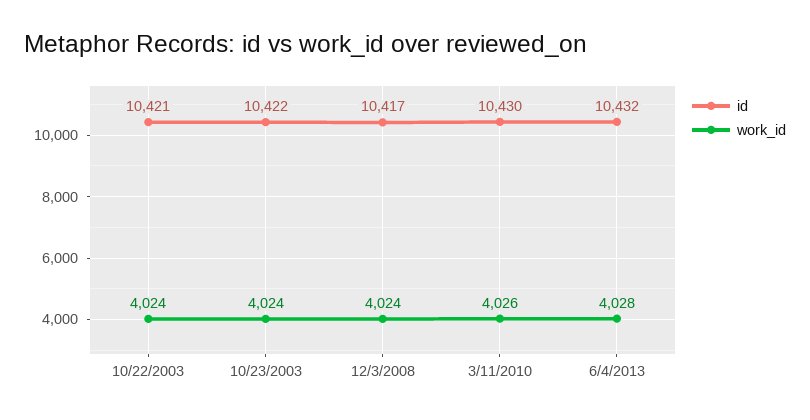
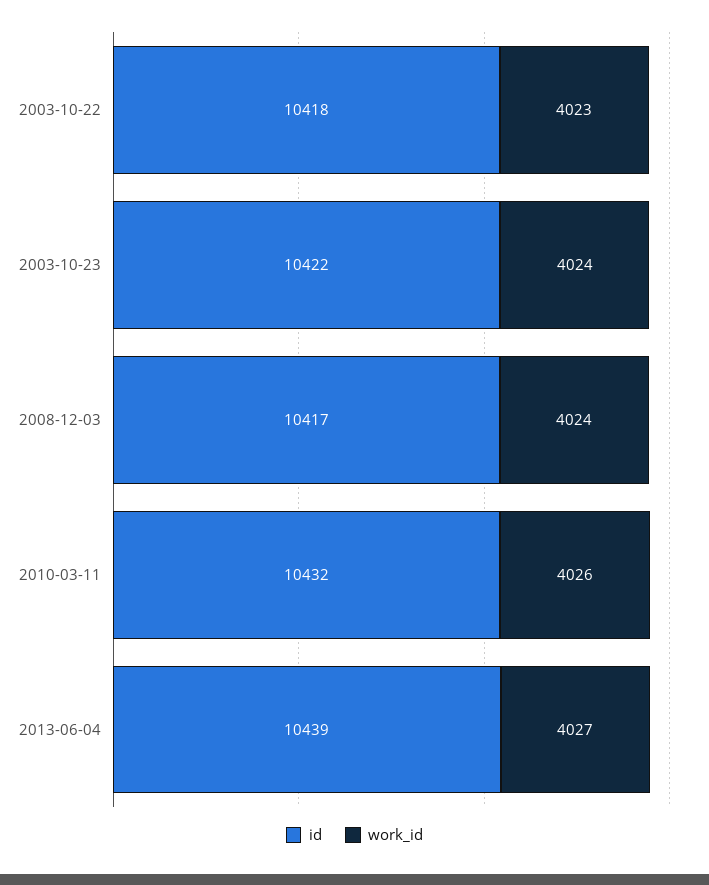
id, 10/22/2003: 10421 -> 10418
work_id, 10/22/2003: 4024 -> 4023
id, 3/11/2010: 10430 -> 10432
id, 6/4/2013: 10432 -> 10439
work_id, 6/4/2013: 4028 -> 4027

